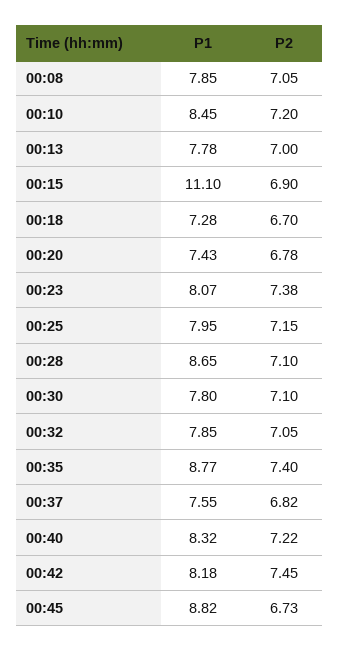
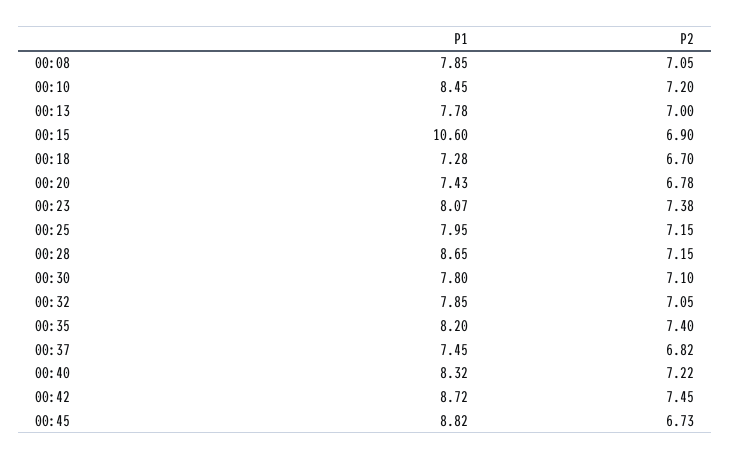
P1, 00:15: 11.1 -> 10.6
P2, 00:28: 7.1 -> 7.15
P1, 00:35: 8.77 -> 8.2
P1, 00:37: 7.55 -> 7.45
P1, 00:42: 8.18 -> 8.72

